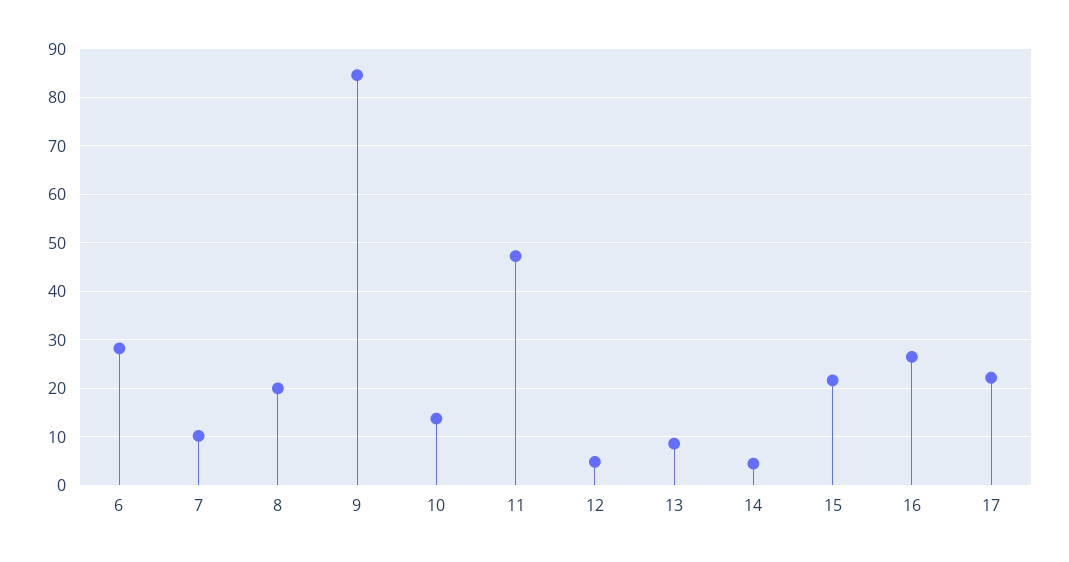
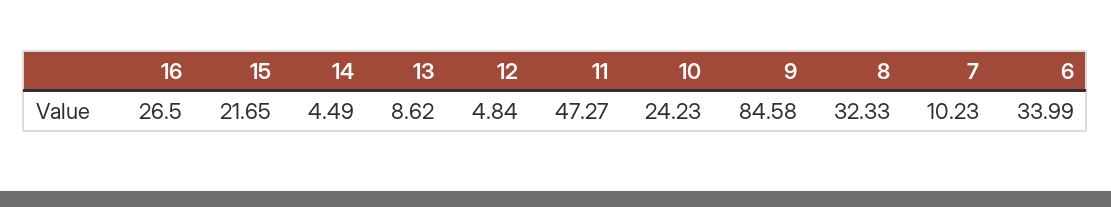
6: 28 -> 33.99
8: 20 -> 32.33
10: 14 -> 24.23
17: 22 -> none

